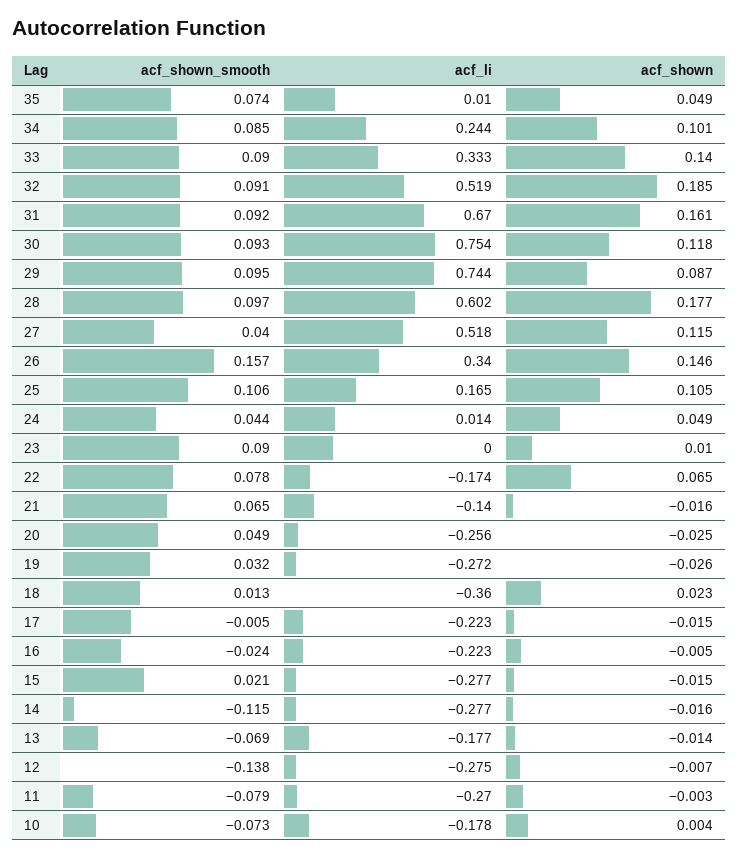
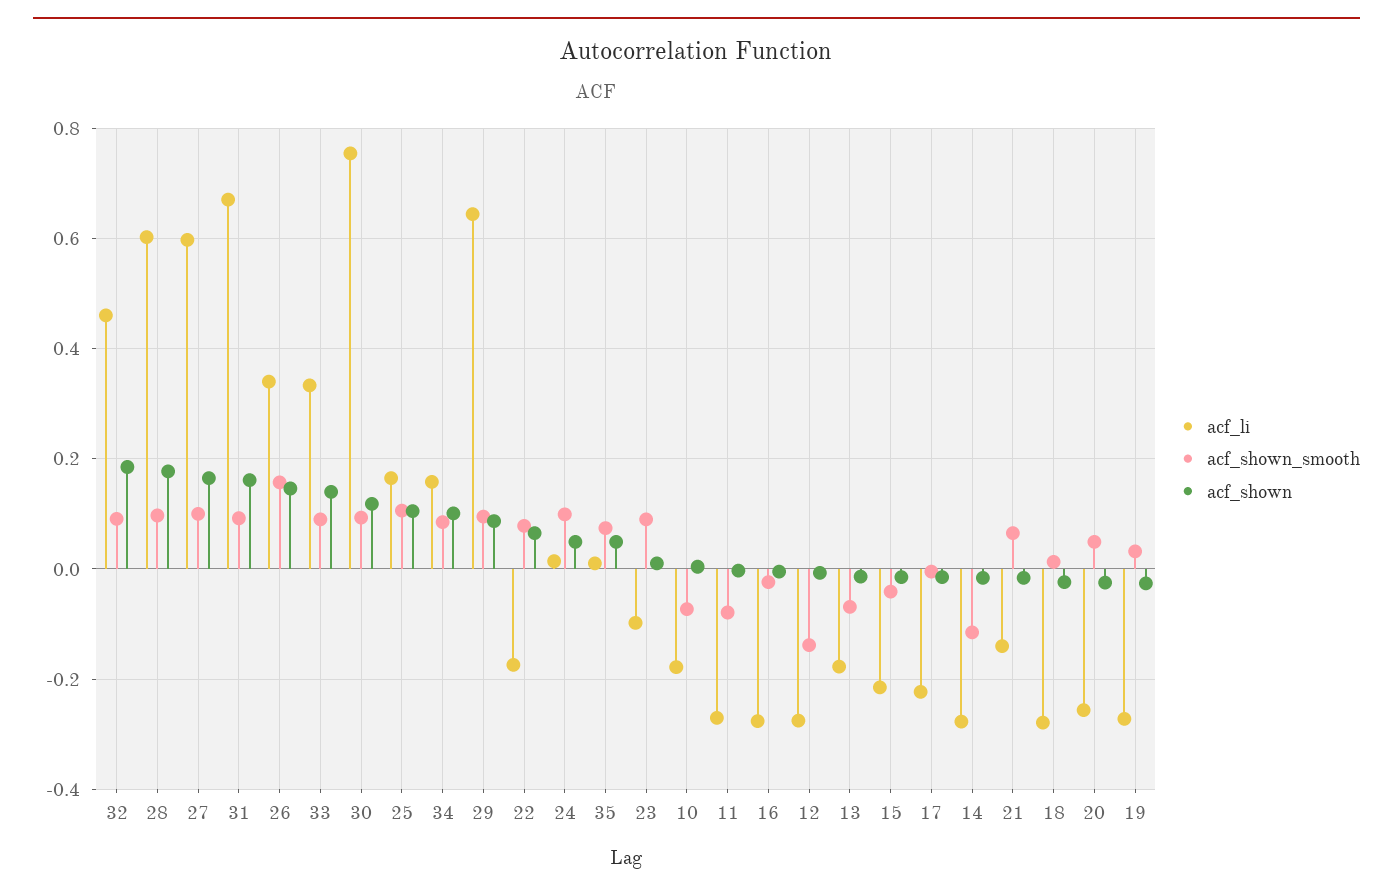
acf_li, 34: 0.244 -> 0.16
acf_li, 32: 0.519 -> 0.46
acf_li, 29: 0.744 -> 0.64
acf_shown_smooth, 27: 0.04 -> 0.1
acf_li, 27: 0.518 -> 0.6
acf_shown, 27: 0.115 -> 0.16
acf_shown_smooth, 24: 0.044 -> 0.1
acf_li, 23: 0 -> -0.1
acf_li, 18: -0.36 -> -0.28
acf_shown, 18: 0.023 -> -0.02
acf_li, 16: -0.223 -> -0.28
acf_shown_smooth, 15: 0.021 -> -0.04
acf_li, 15: -0.277 -> -0.22

